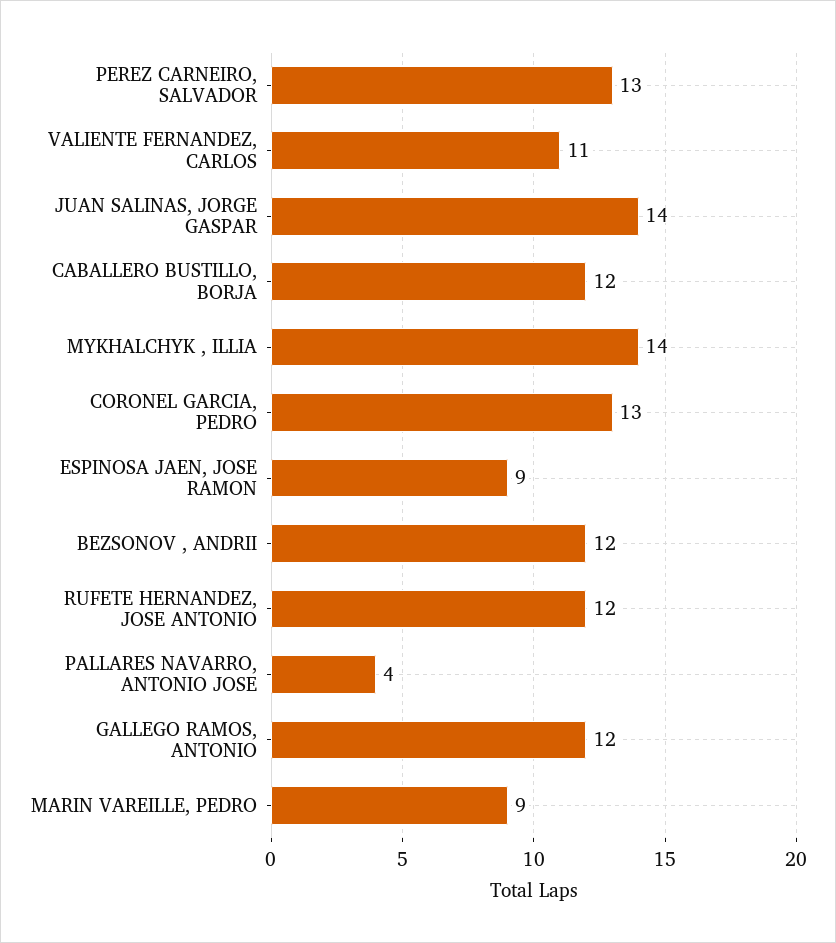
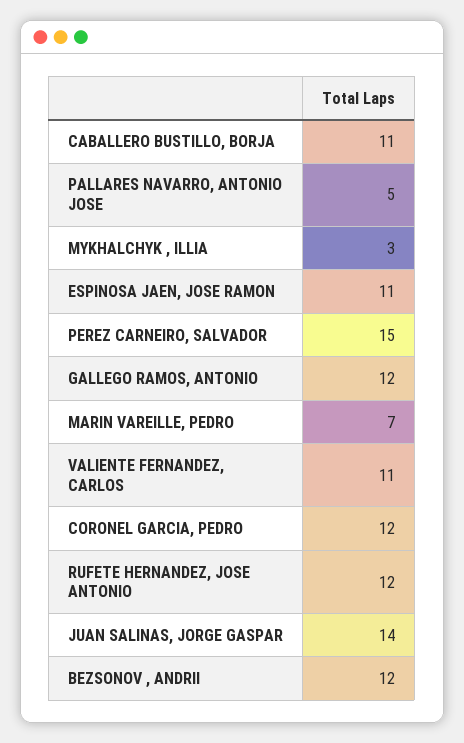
PEREZ CARNEIRO, SALVADOR: 13 -> 15
CABALLERO BUSTILLO, BORJA: 12 -> 11
MYKHALCHYK , ILLIA: 14 -> 3
CORONEL GARCIA, PEDRO: 13 -> 12
ESPINOSA JAEN, JOSE RAMON: 9 -> 11
PALLARES NAVARRO, ANTONIO JOSE: 4 -> 5
MARIN VAREILLE, PEDRO: 9 -> 7

